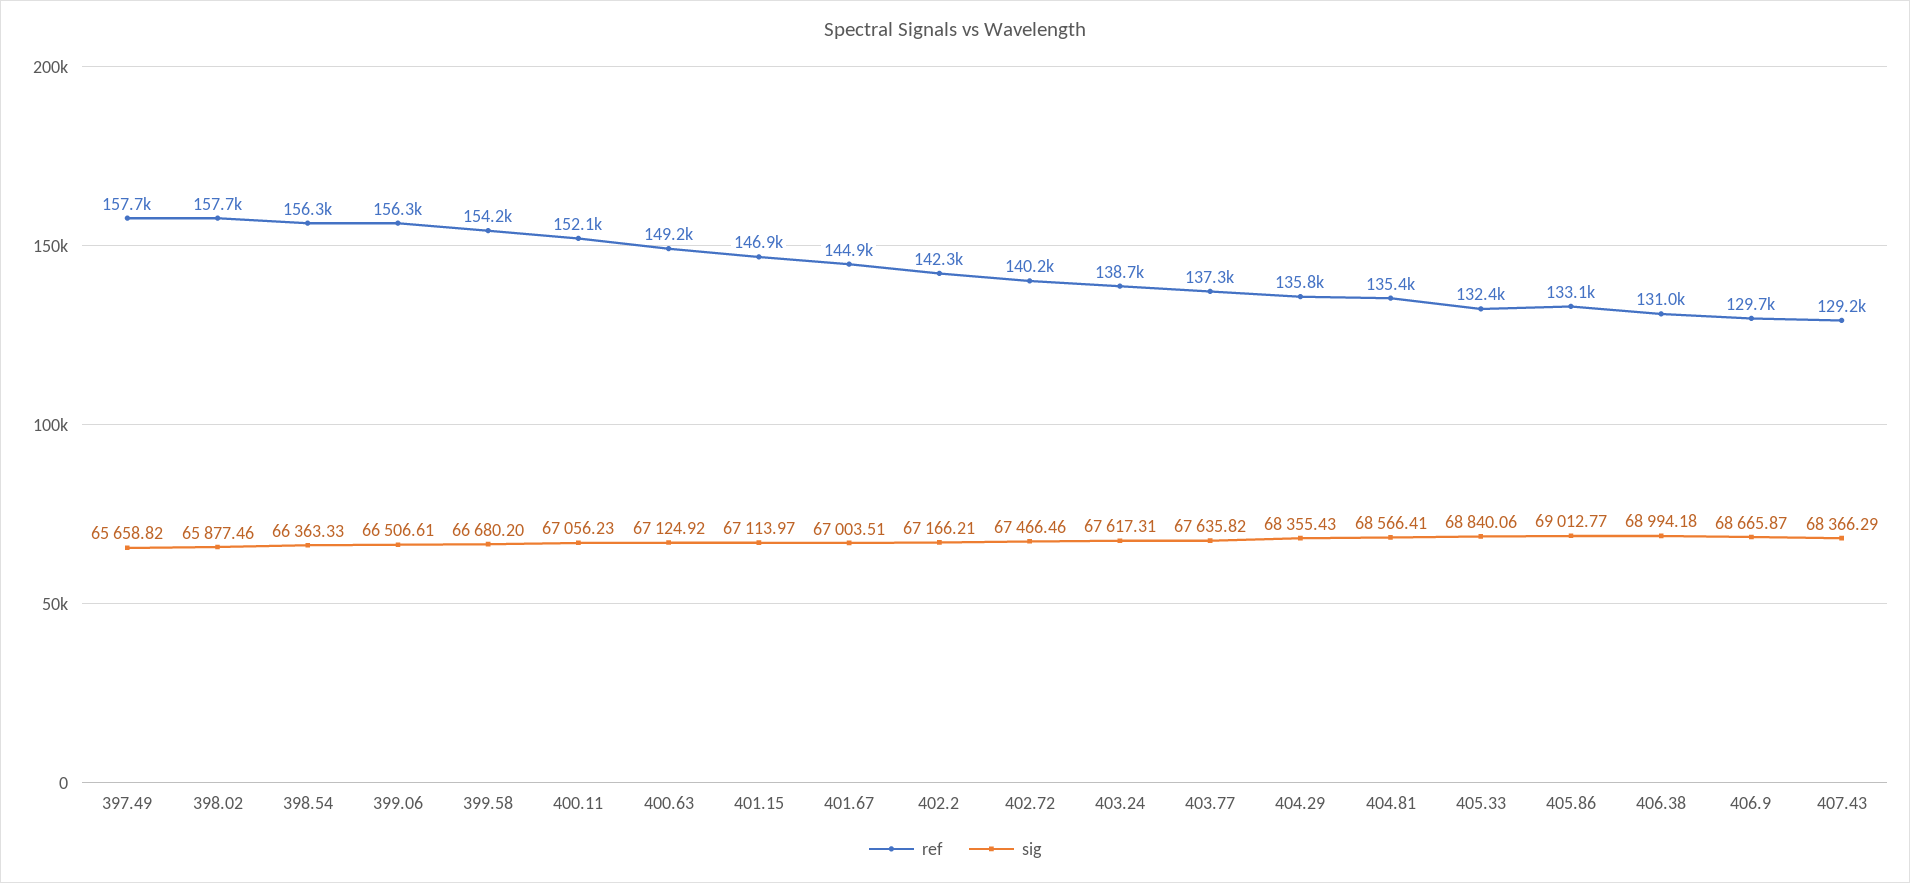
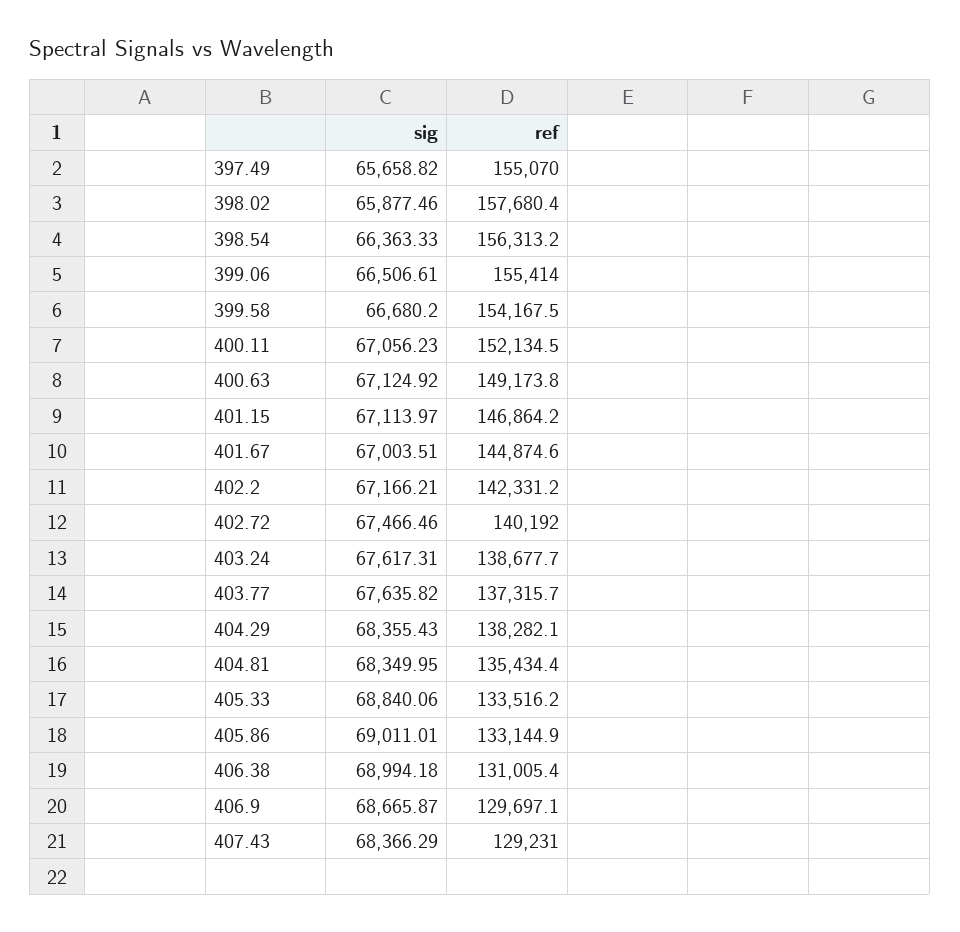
ref, 397.49: 157700 -> 155070
ref, 399.06: 156300 -> 155414
ref, 404.29: 135800 -> 138282.1
sig, 404.81: 68566.41 -> 68349.95
ref, 405.33: 132400 -> 133516.2
sig, 405.86: 69012.77 -> 69011.01

